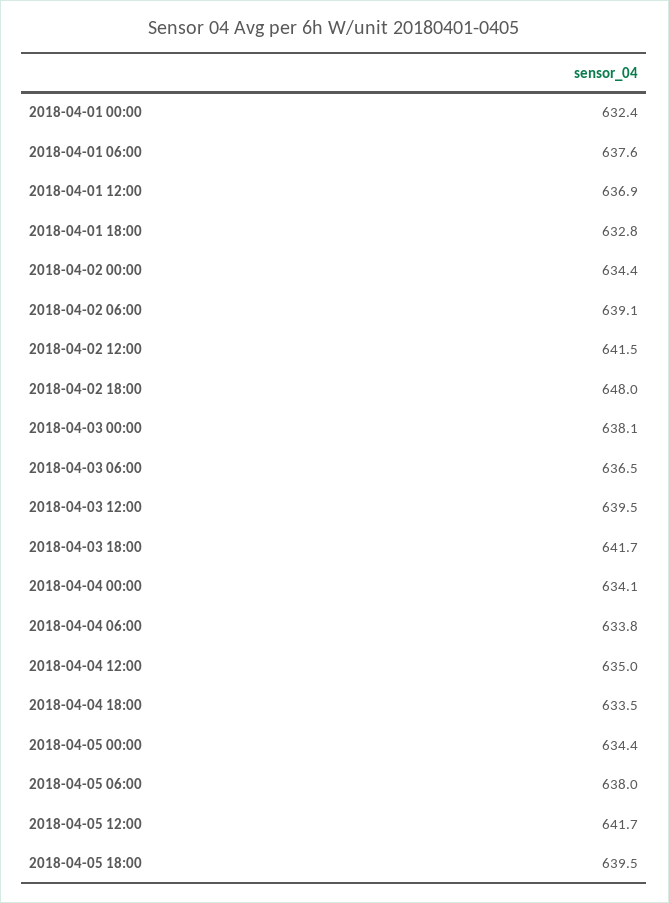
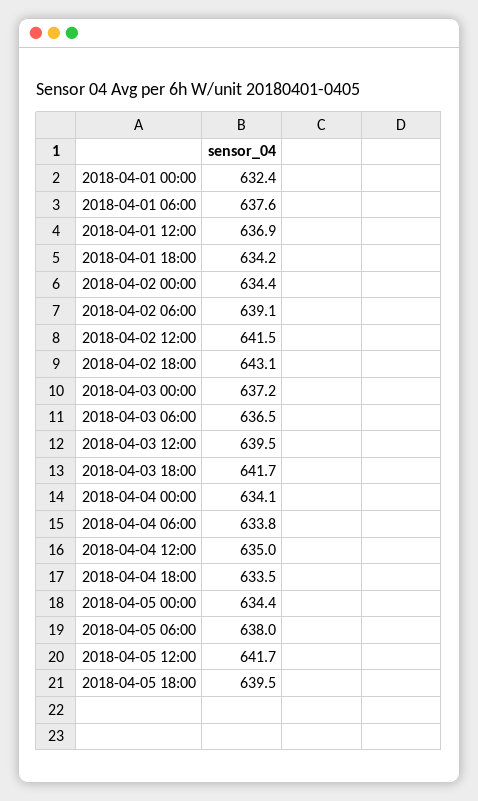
2018-04-01 18:00: 632.8 -> 634.2
2018-04-02 18:00: 648 -> 643.1
2018-04-03 00:00: 638.1 -> 637.2

